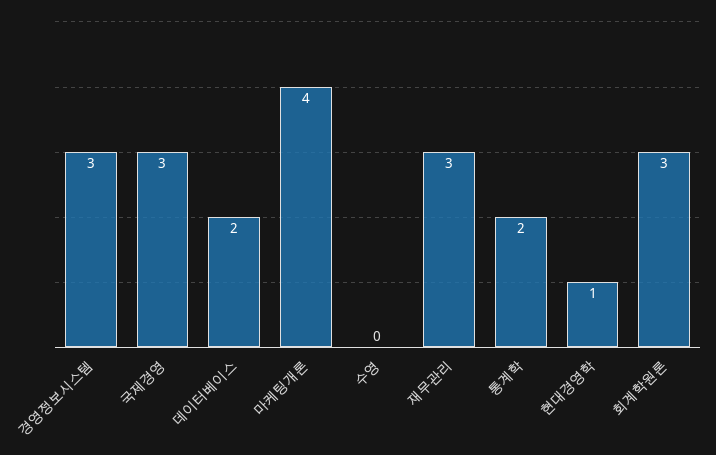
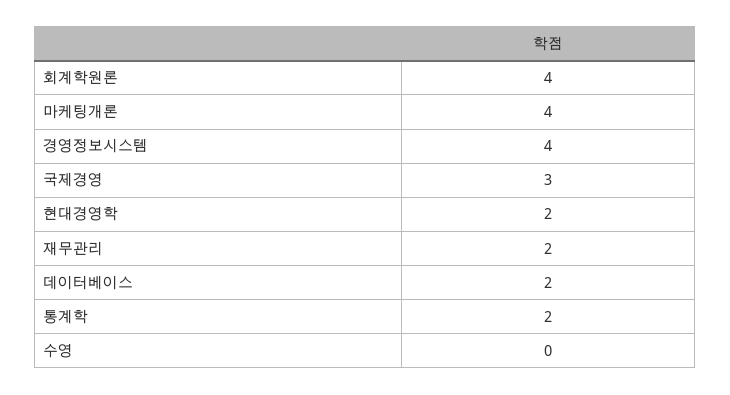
경영정보시스템: 3 -> 4
재무관리: 3 -> 2
현대경영학: 1 -> 2
회계학원론: 3 -> 4

